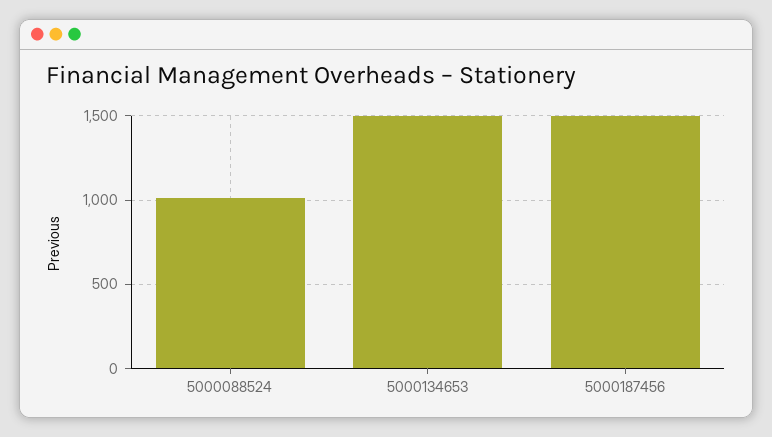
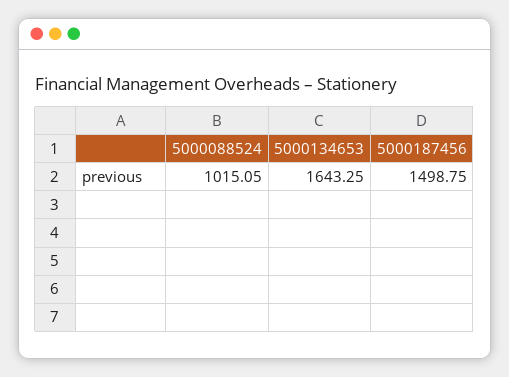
5000134653: 1500 -> 1643.25

